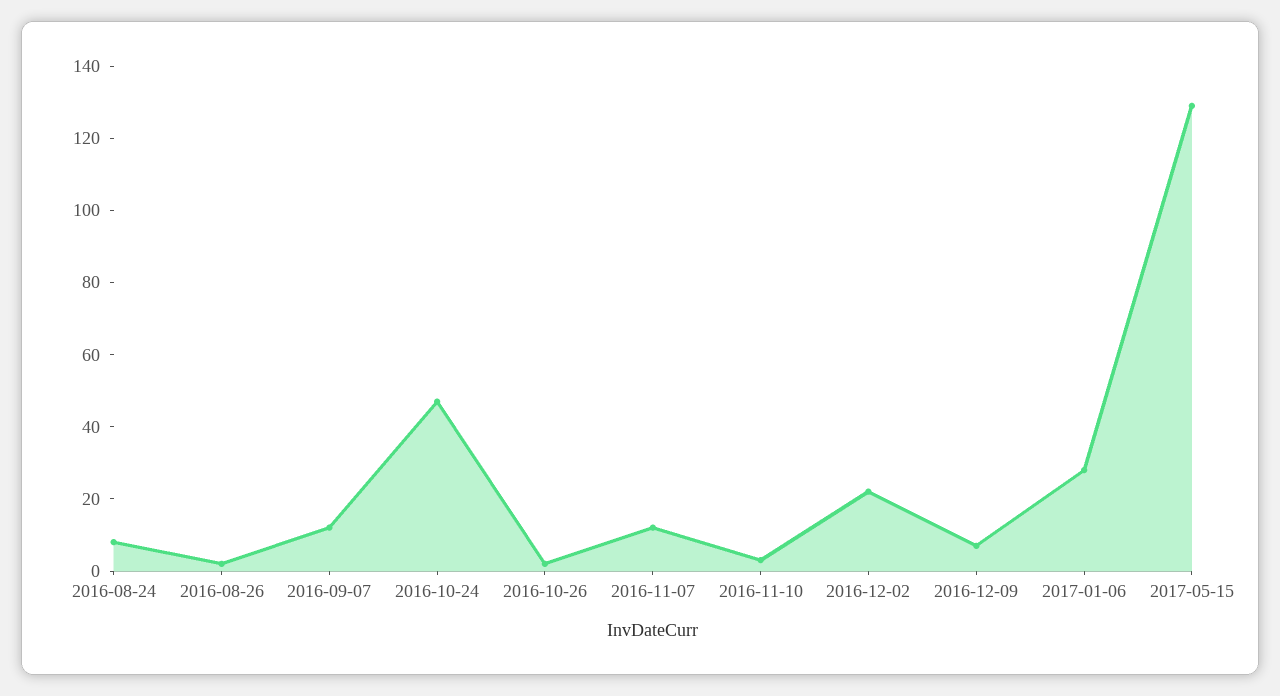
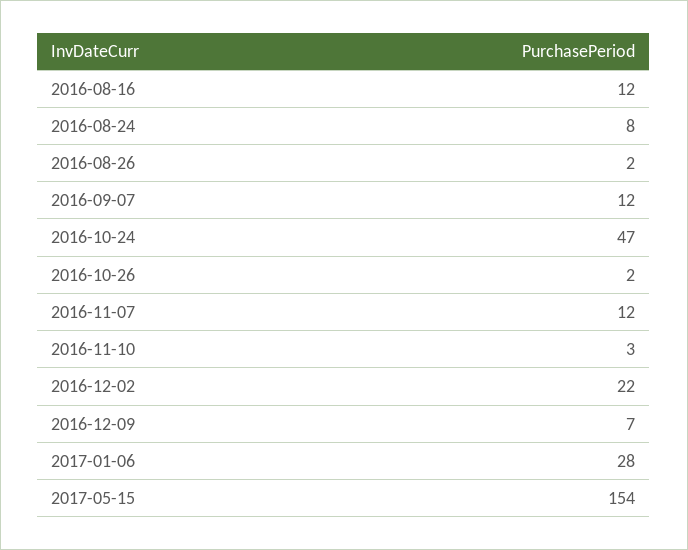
2017-05-15: 130 -> 154
2016-08-16: none -> 12

